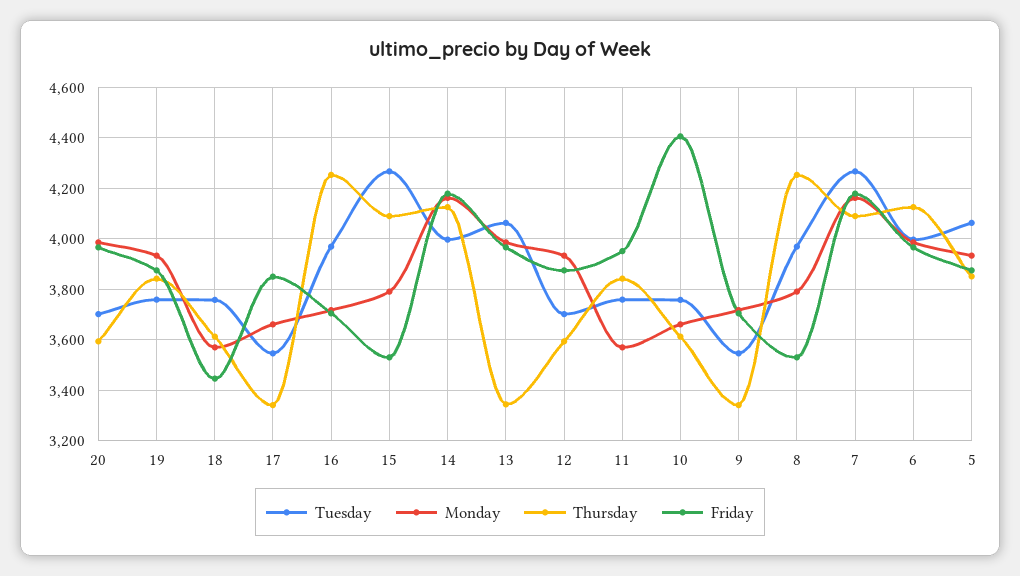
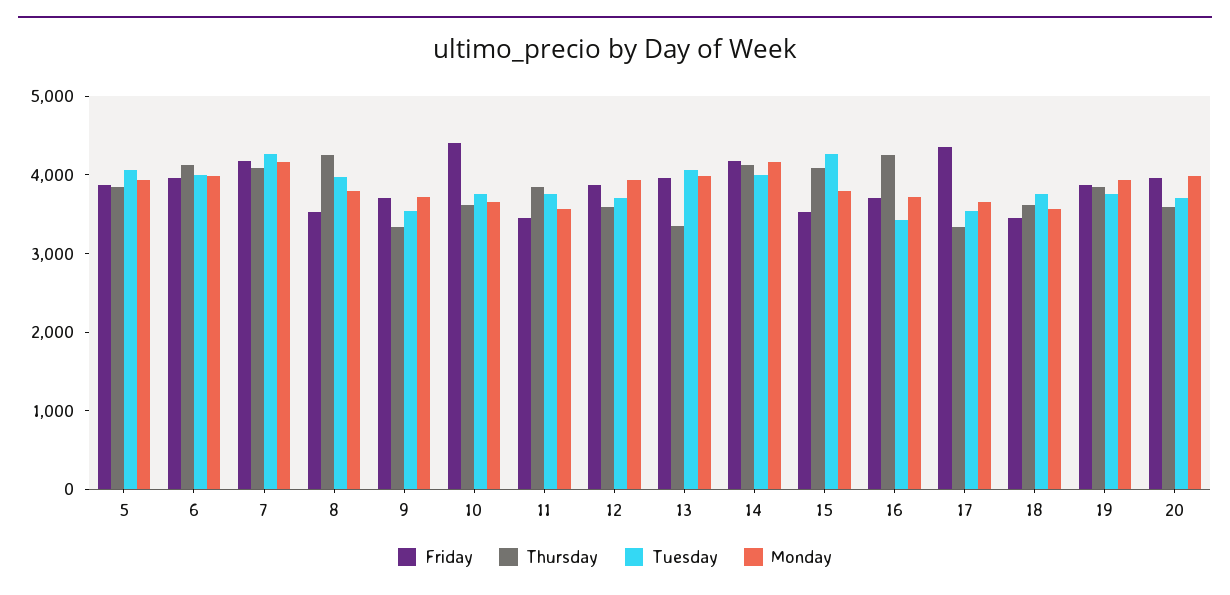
Friday, 17: 3850 -> 4400
Tuesday, 16: 3975 -> 3400
Friday, 11: 3950 -> 3400

